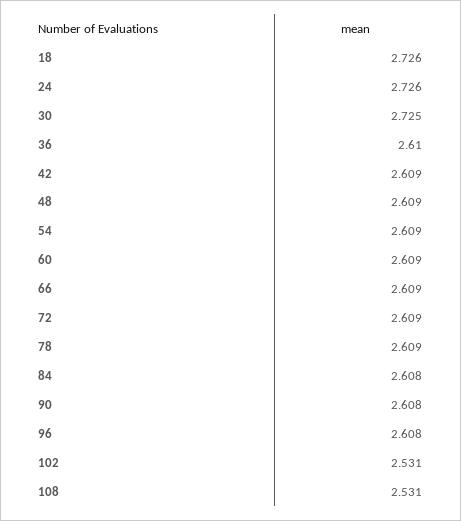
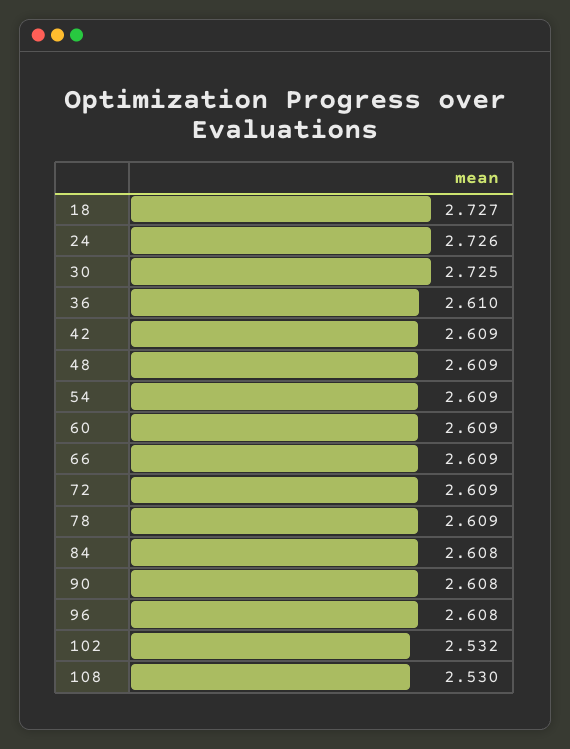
18: 2.726 -> 2.727
102: 2.531 -> 2.532
108: 2.531 -> 2.53

